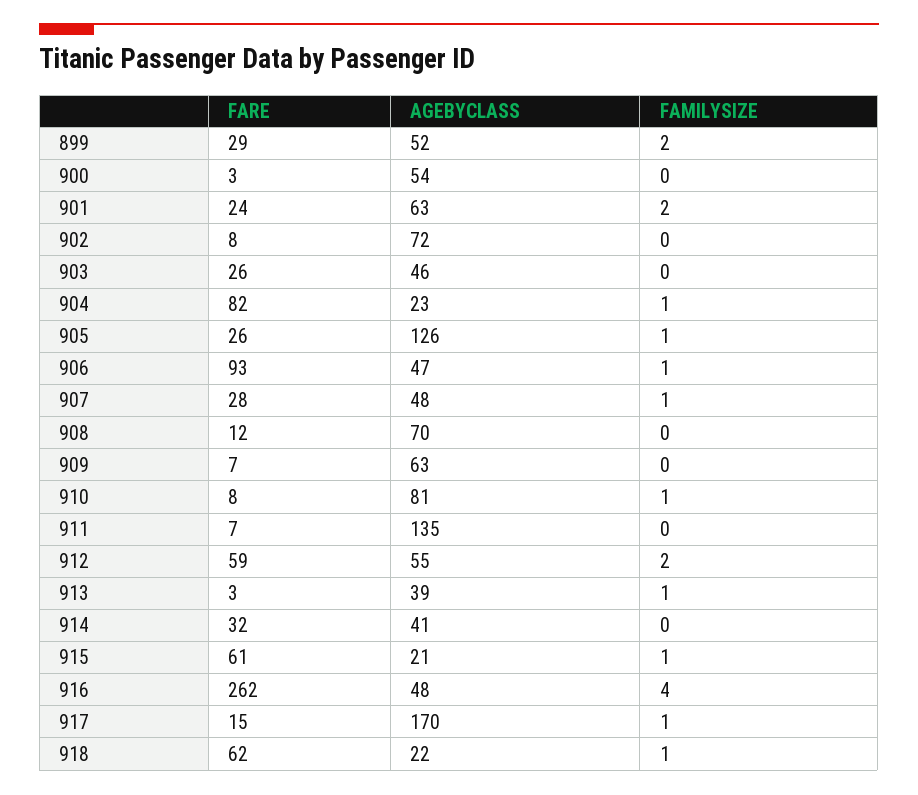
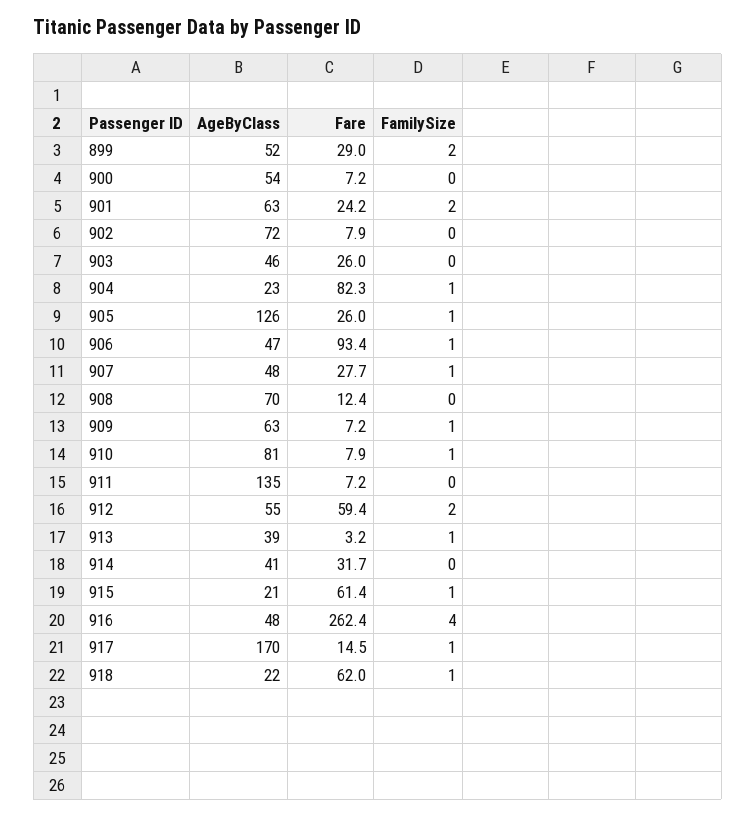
FARE, 900: 3 -> 7.2
FAMILYSIZE, 909: 0 -> 1

